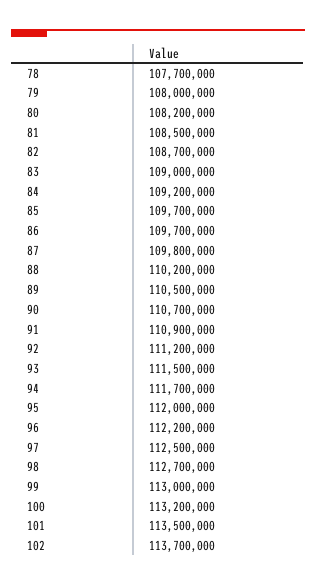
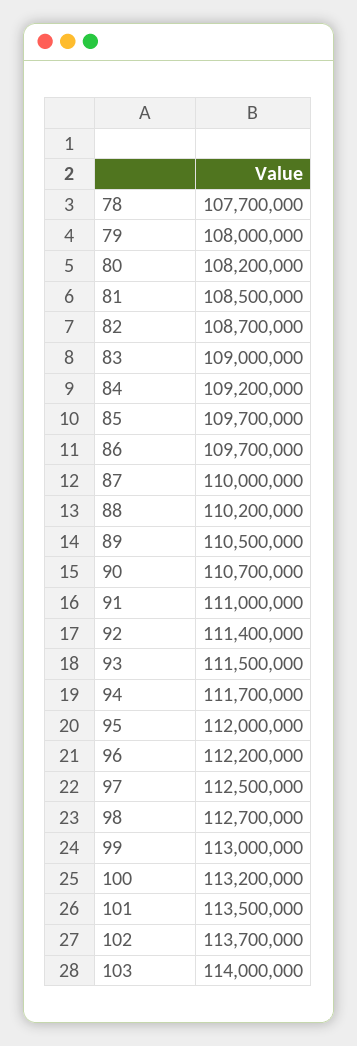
87: 109800000 -> 110000000
91: 110900000 -> 111000000
92: 111200000 -> 111400000
103: none -> 114000000

